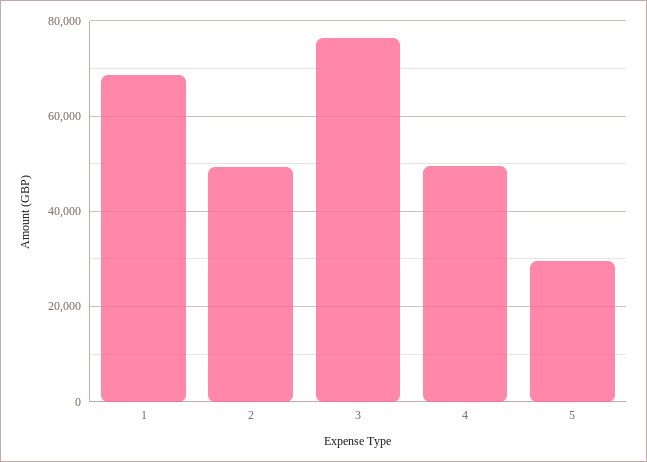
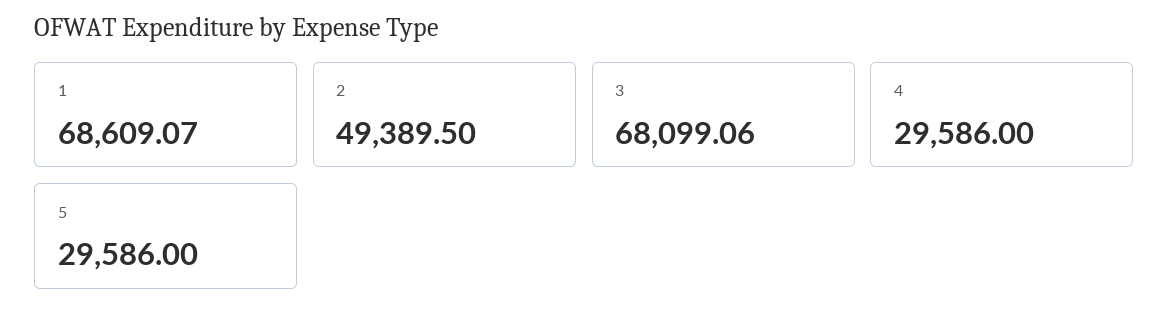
3: 76000 -> 68099.06
4: 50000 -> 29586

